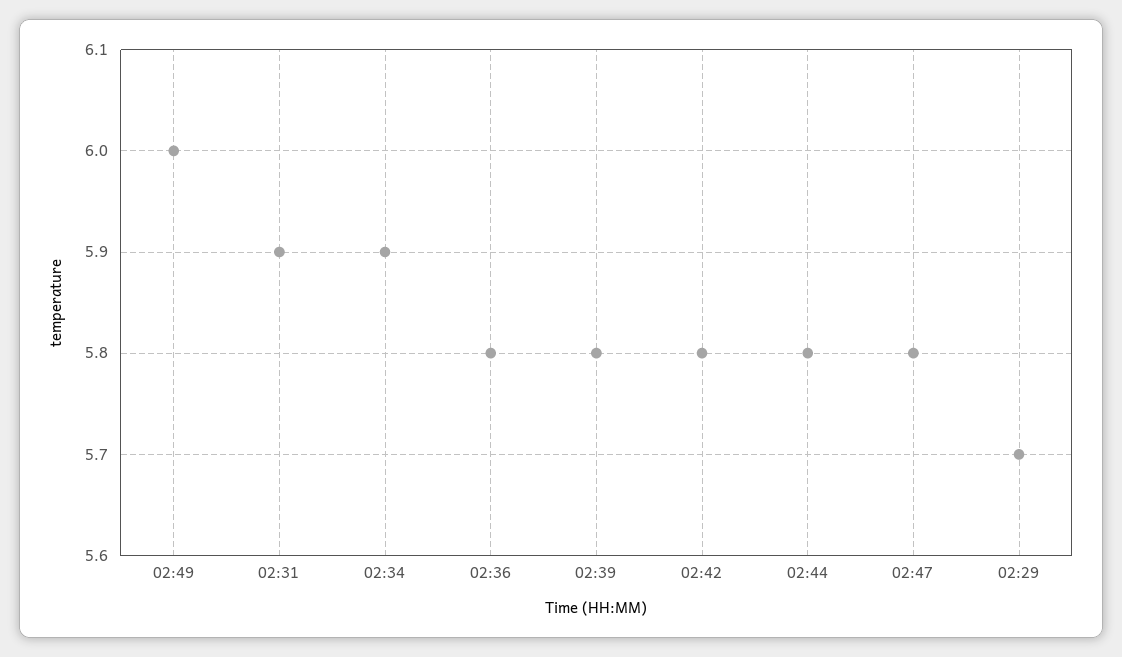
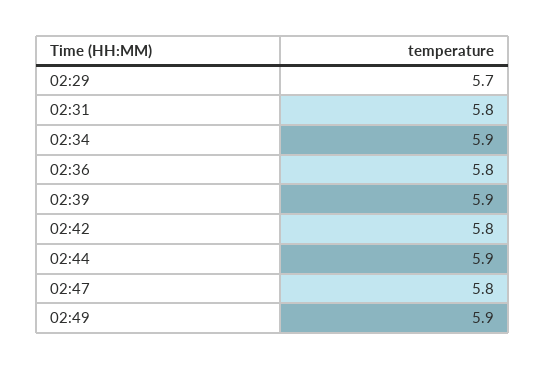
02:49: 6 -> 5.9
02:31: 5.9 -> 5.8
02:39: 5.8 -> 5.9
02:44: 5.8 -> 5.9

